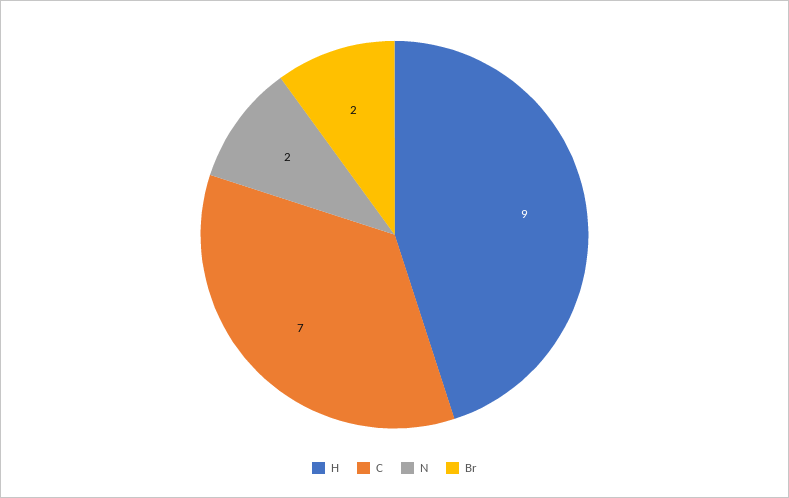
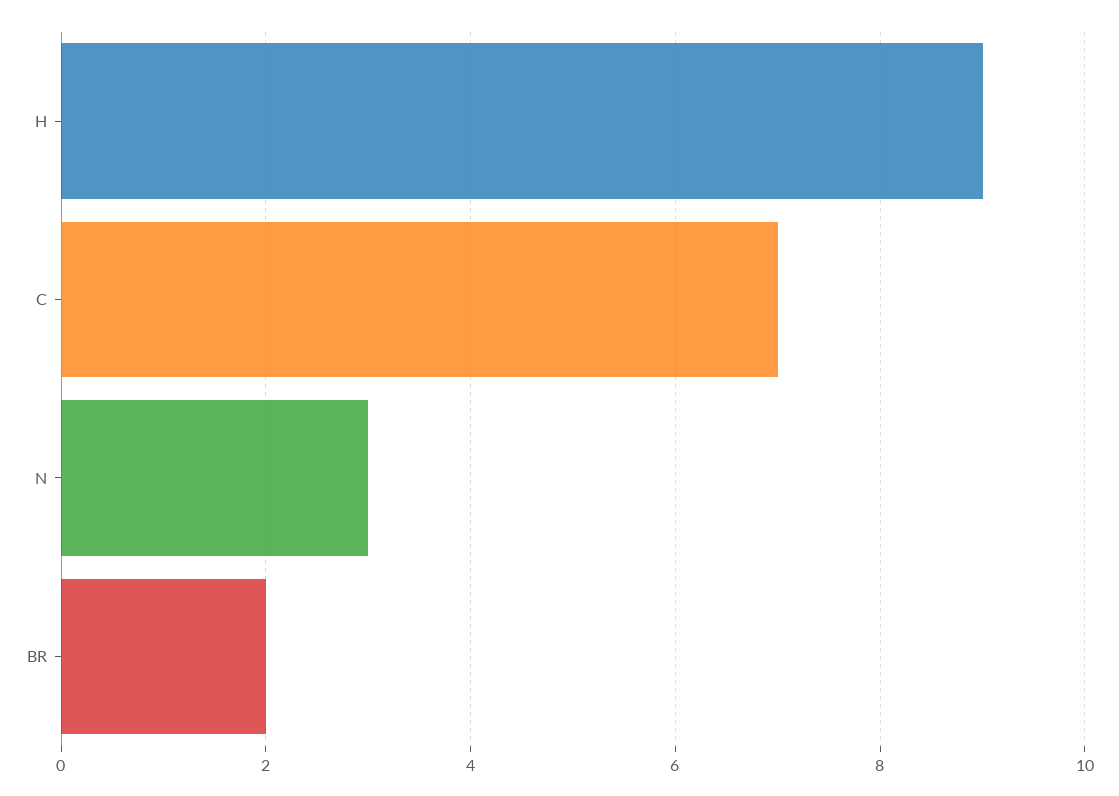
N: 2 -> 3

